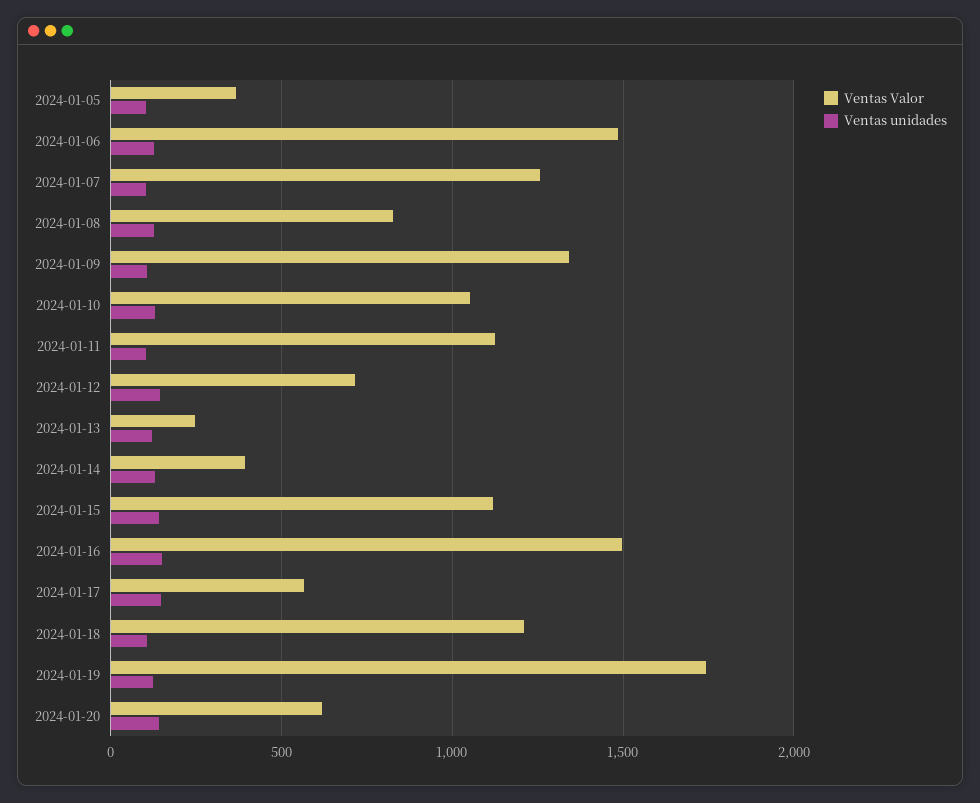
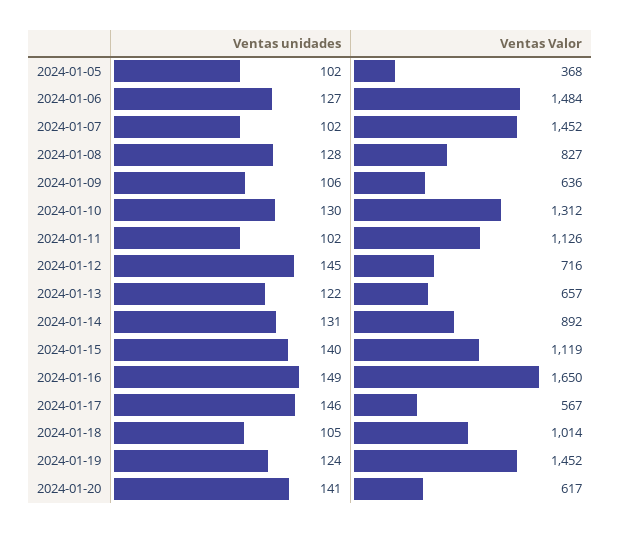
Ventas Valor, 2024-01-07: 1250 -> 1452
Ventas Valor, 2024-01-09: 1350 -> 636
Ventas Valor, 2024-01-10: 1050 -> 1312
Ventas Valor, 2024-01-13: 250 -> 657
Ventas Valor, 2024-01-14: 400 -> 892
Ventas Valor, 2024-01-16: 1500 -> 1650
Ventas Valor, 2024-01-18: 1200 -> 1014
Ventas Valor, 2024-01-19: 1750 -> 1452

